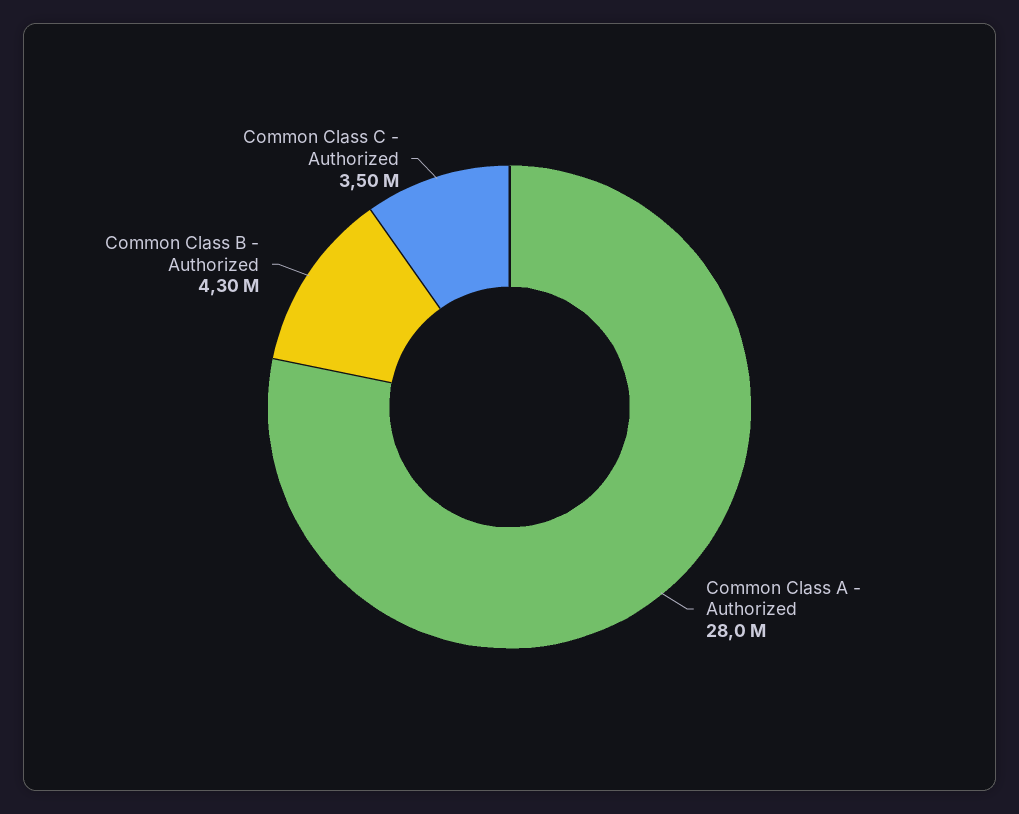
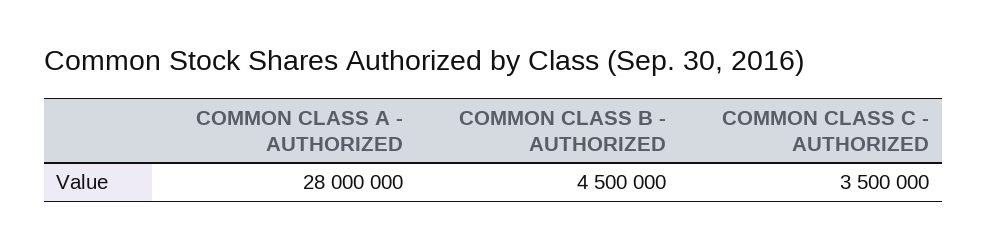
Common Class B - Authorized: 4300000 -> 4500000

